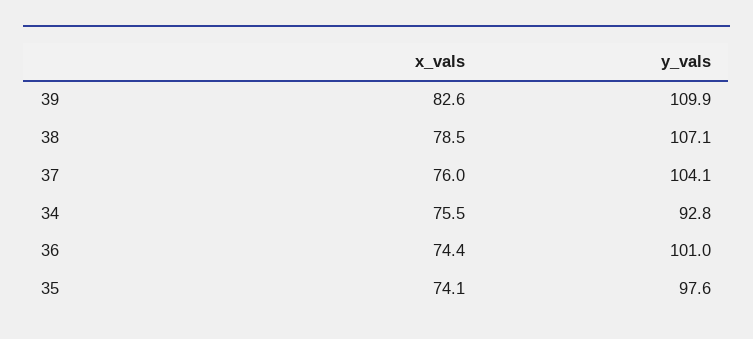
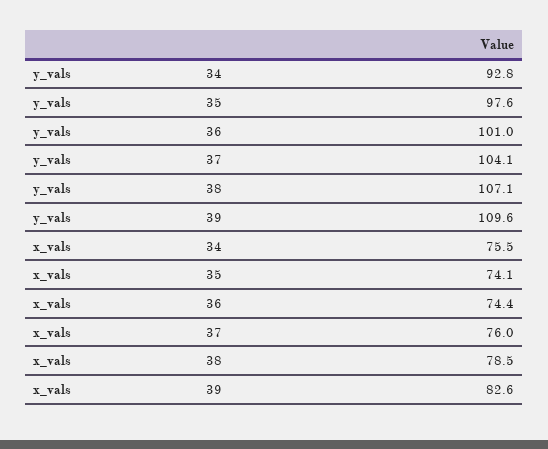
y_vals, 39: 109.9 -> 109.6

